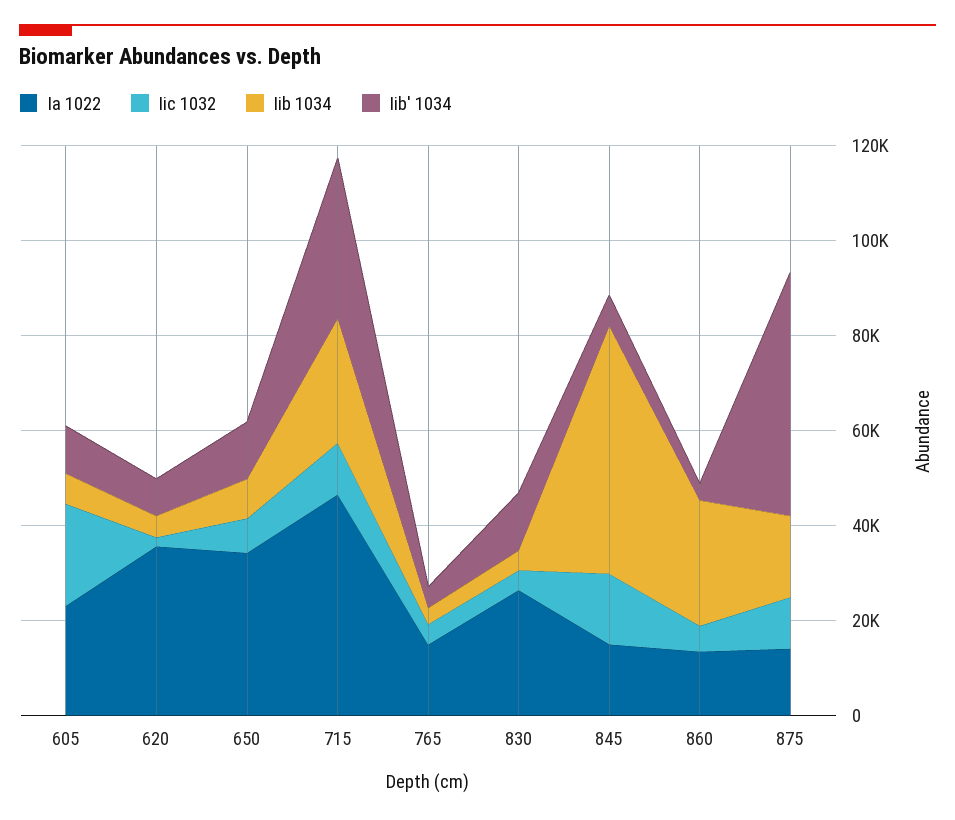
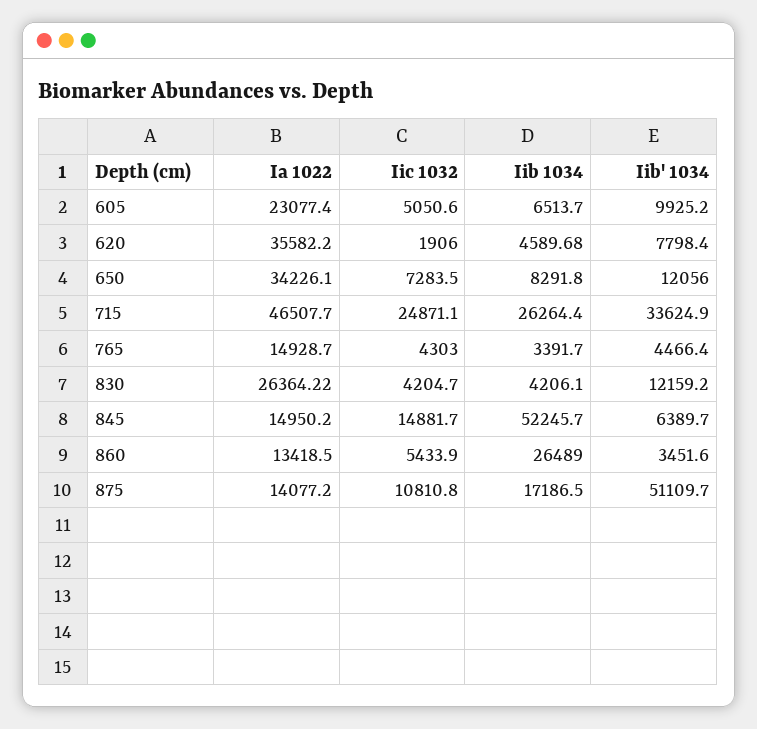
Iic 1032, 605: 20000 -> 5050.6
Iic 1032, 715: 10000 -> 24871.1

